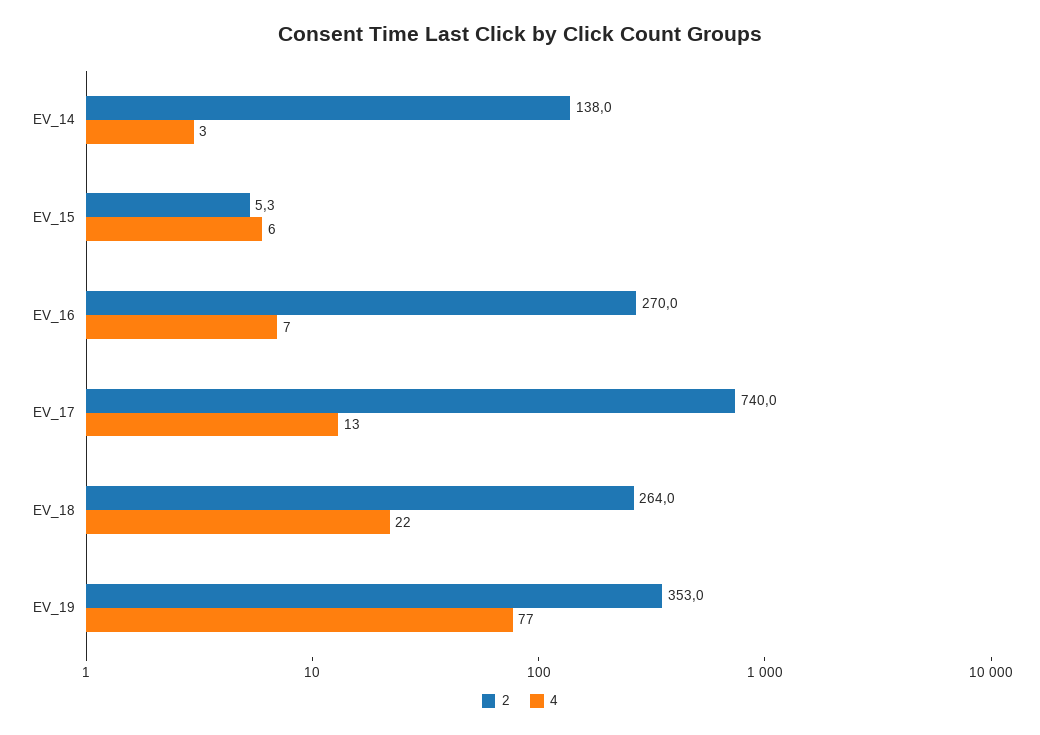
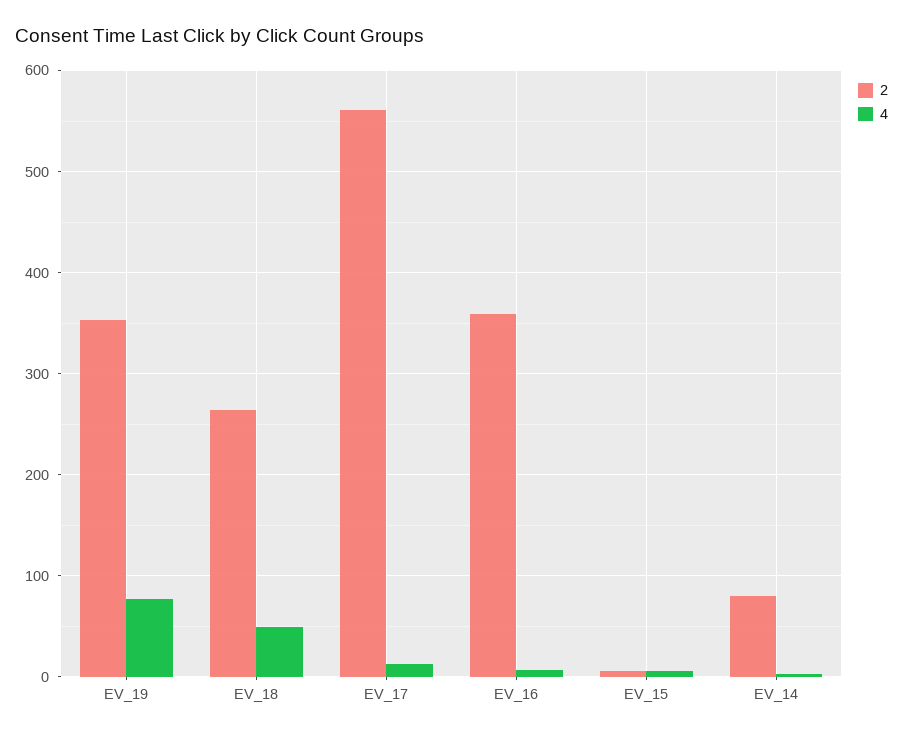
2, EV_14: 138 -> 80
2, EV_16: 270 -> 360
2, EV_17: 740 -> 560
4, EV_18: 22 -> 50

